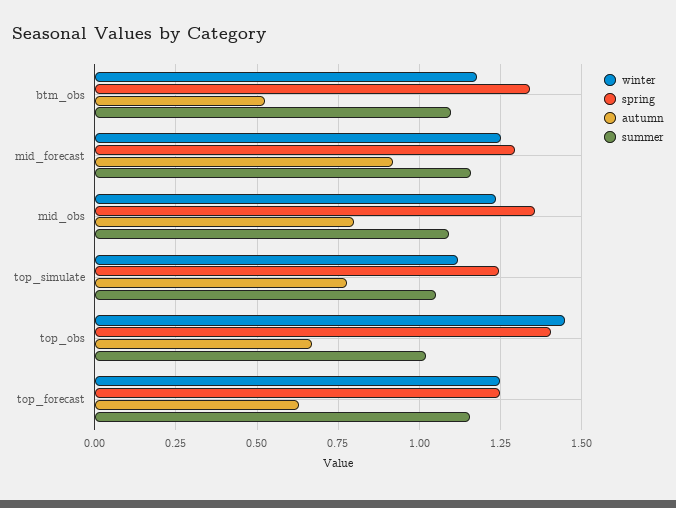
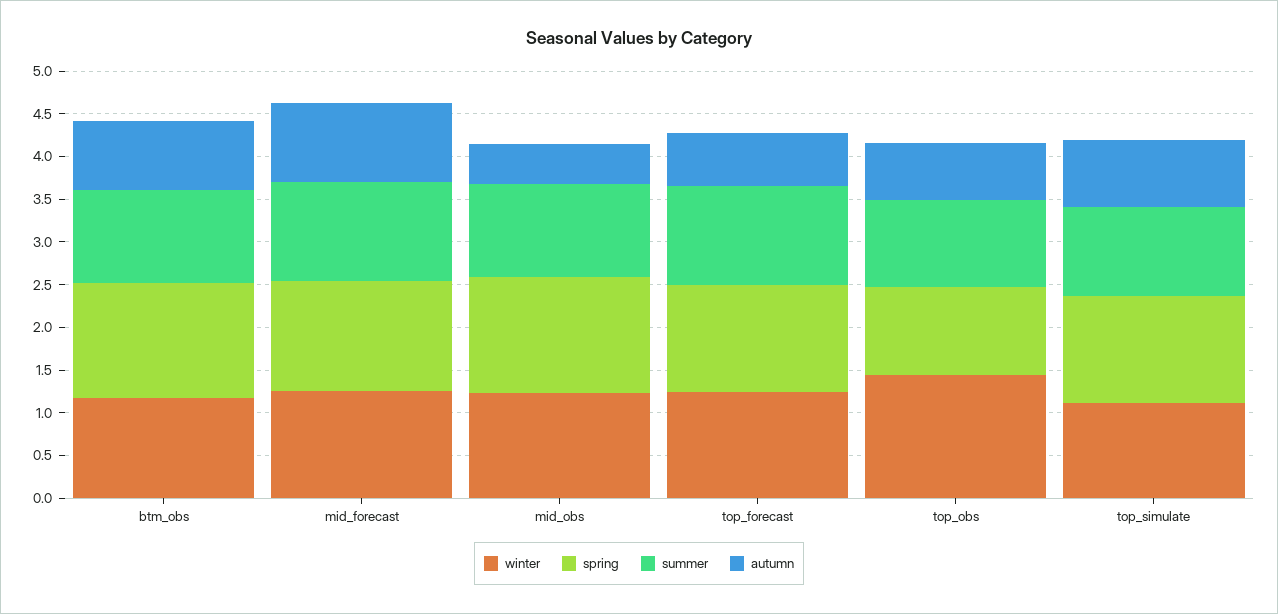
autumn, btm_obs: 0.525 -> 0.8
autumn, mid_obs: 0.8 -> 0.5
spring, top_obs: 1.4 -> 1

